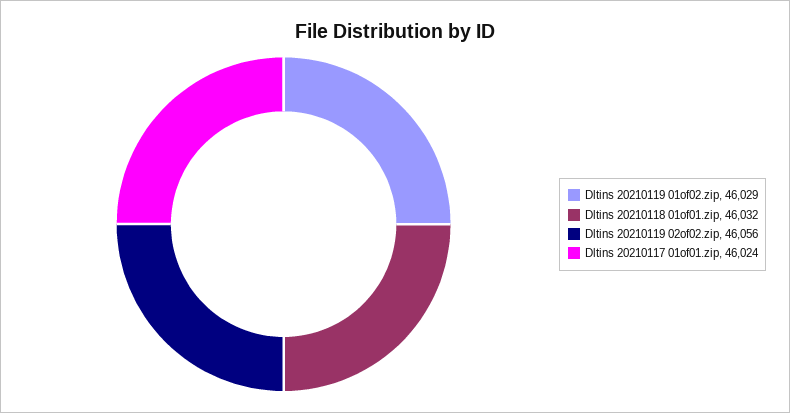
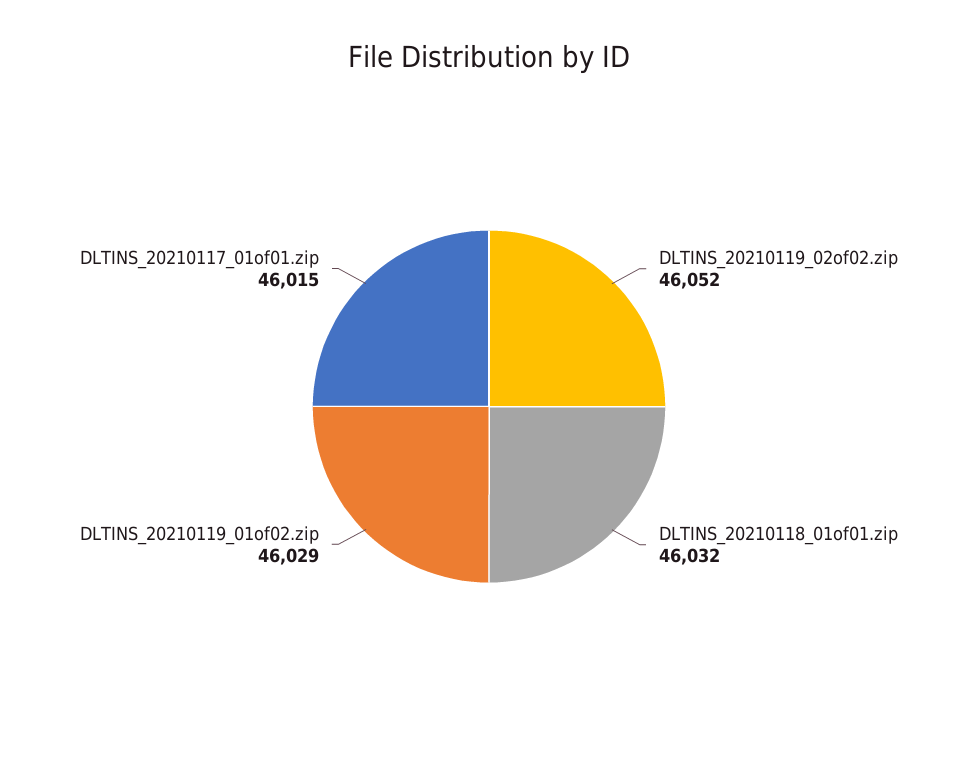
Dltins 20210119 02of02.zip: 46056 -> 46052
Dltins 20210117 01of01.zip: 46024 -> 46015

